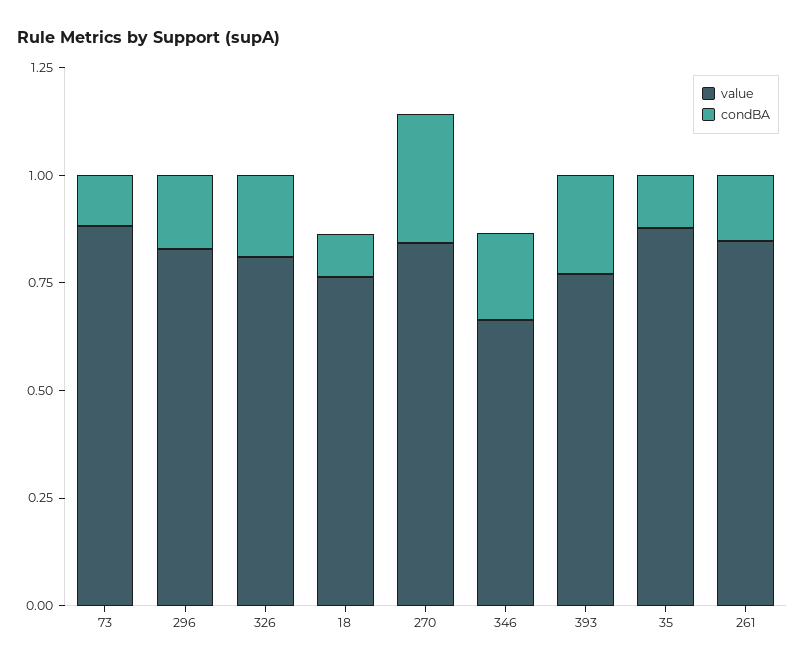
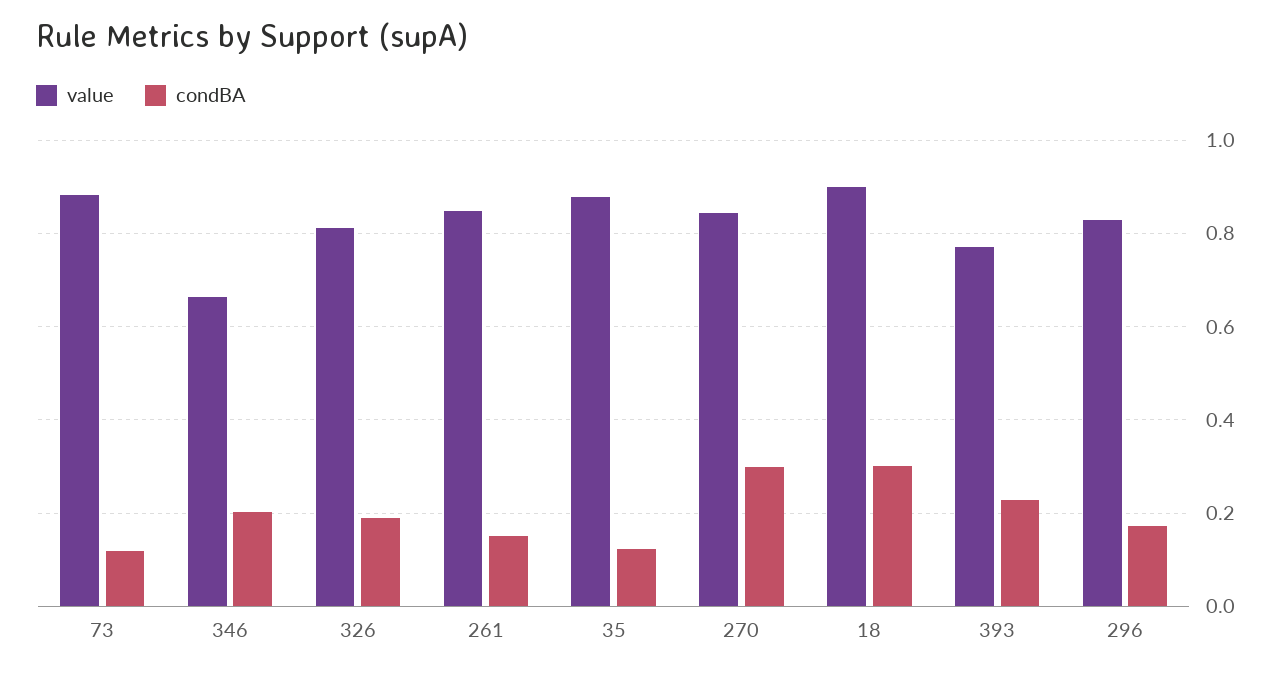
value, 18: 0.75 -> 0.9
condBA, 18: 0.1 -> 0.3

